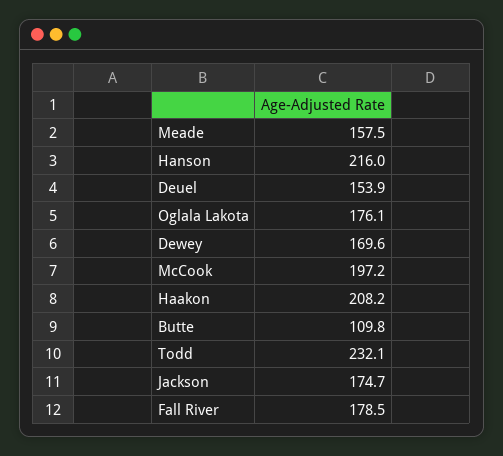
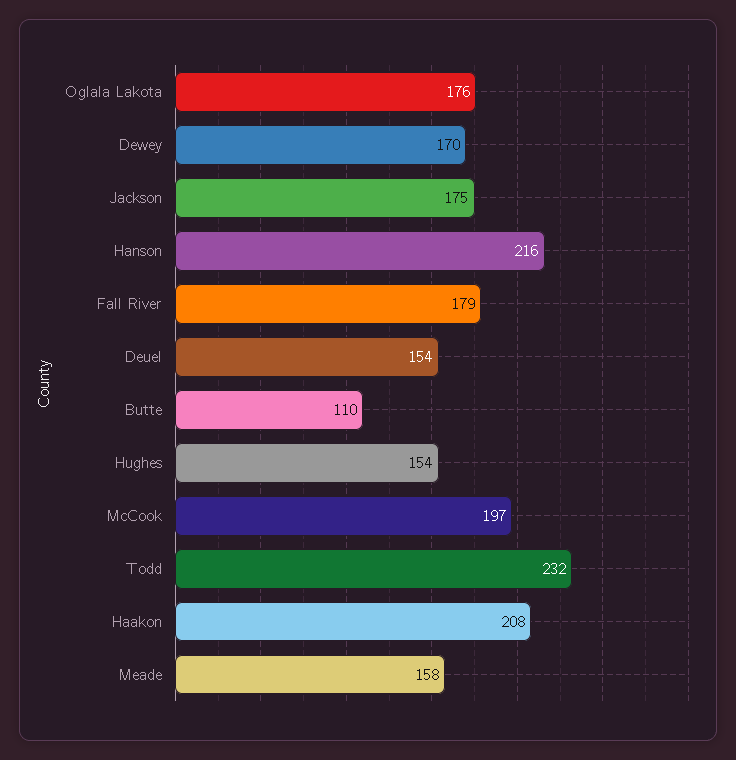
Hughes: none -> 154

